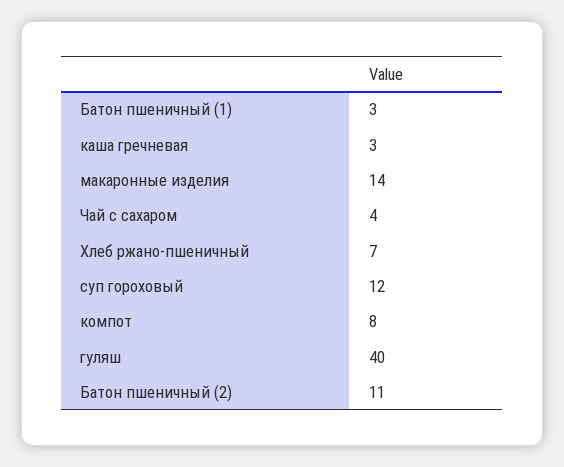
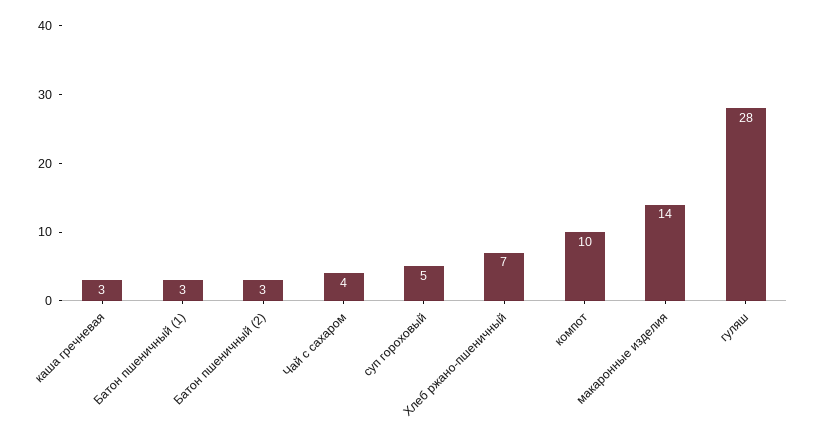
суп гороховый: 12 -> 5
компот: 8 -> 10
гуляш: 40 -> 28
Батон пшеничный (2): 11 -> 3

